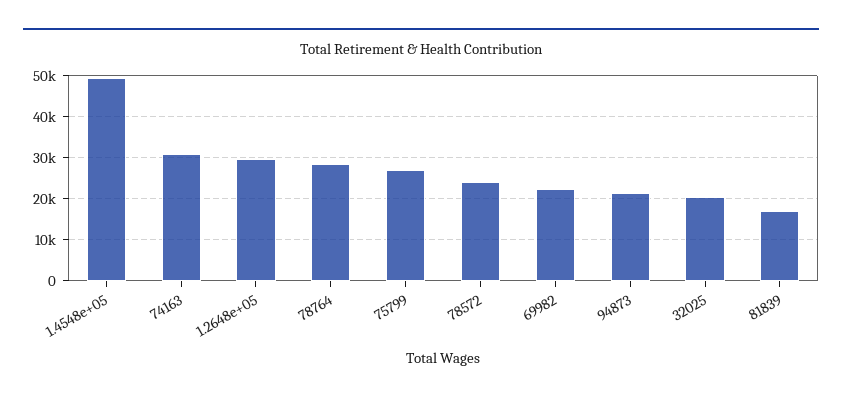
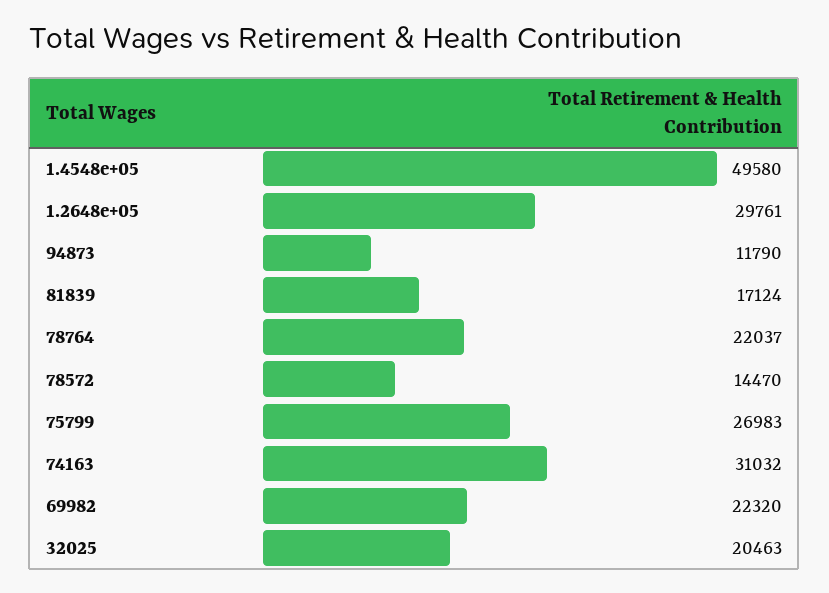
78764: 28000 -> 22037
78572: 24000 -> 14470
94873: 22000 -> 11790

